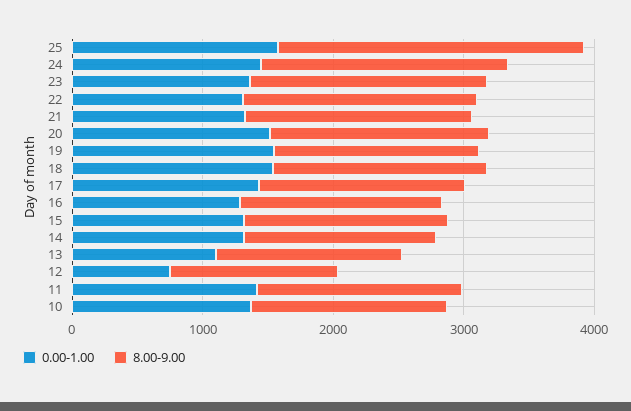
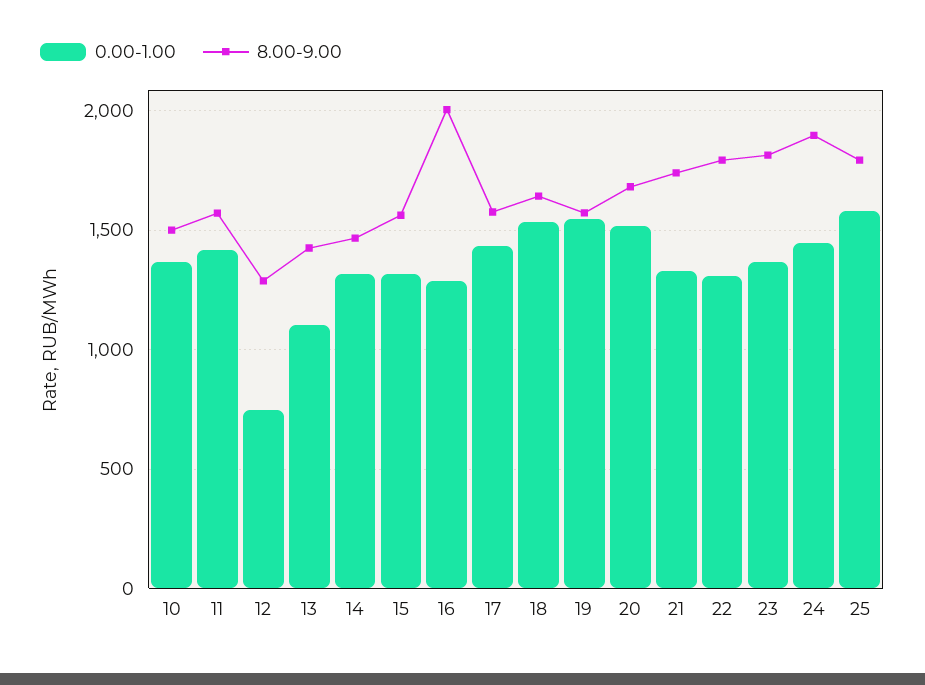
8.00-9.00, 25: 2400 -> 1800
8.00-9.00, 16: 1600 -> 2000

